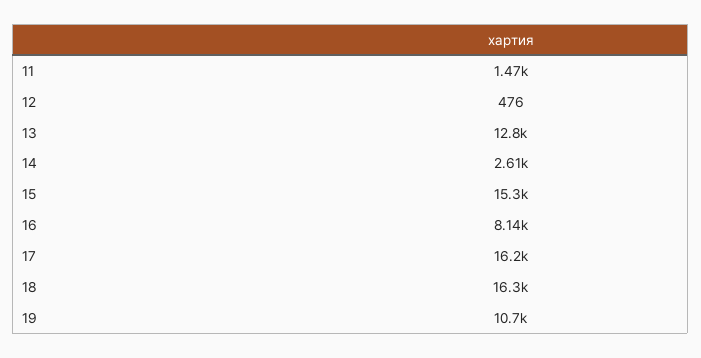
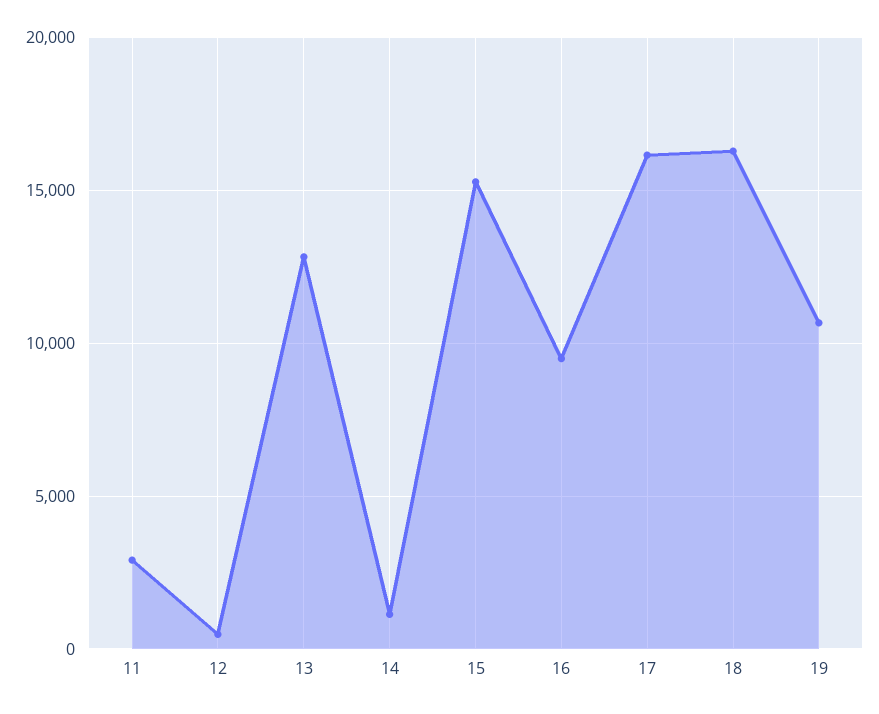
11: 1470 -> 3000
14: 2610 -> 1000
16: 8140 -> 9500

